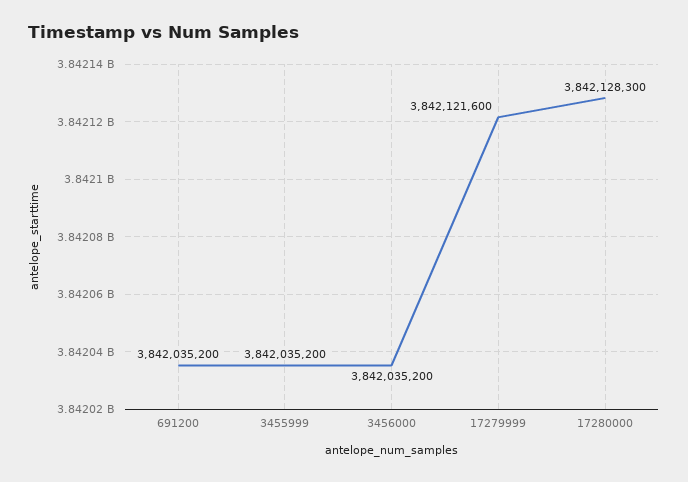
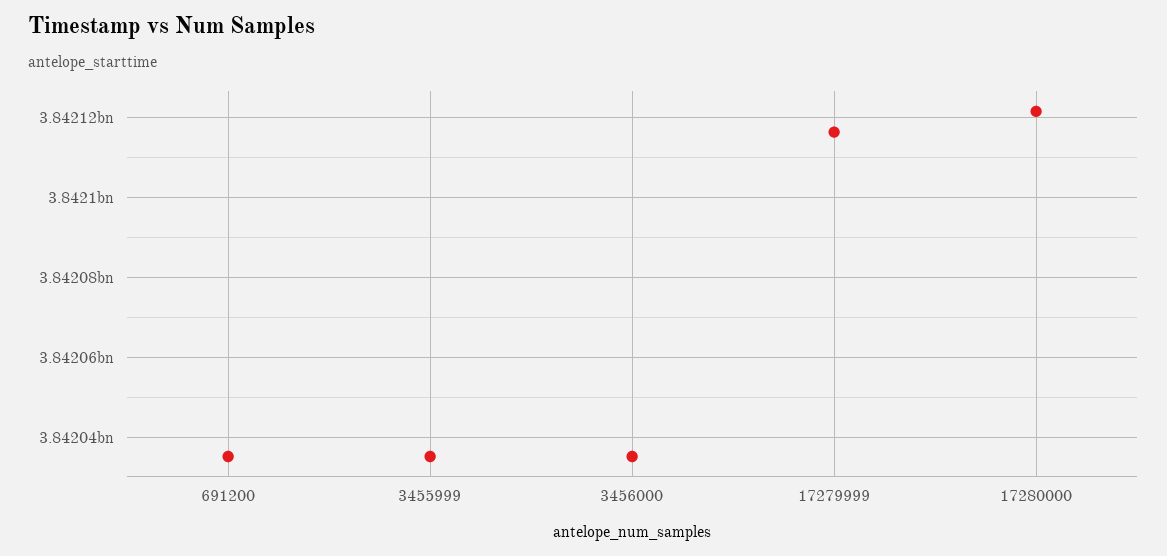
17279999: 3842121600 -> 3842116000
17280000: 3842128300 -> 3842122000

